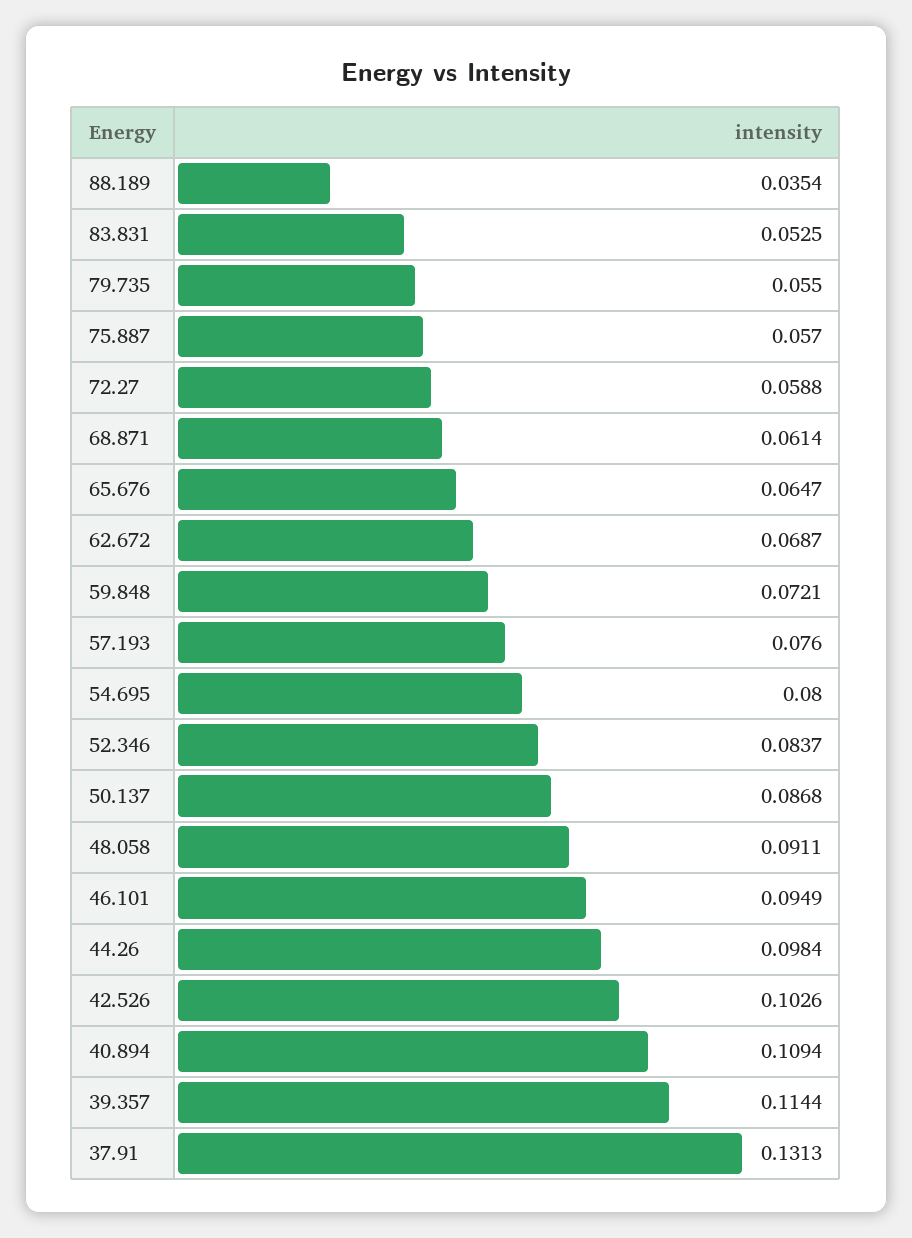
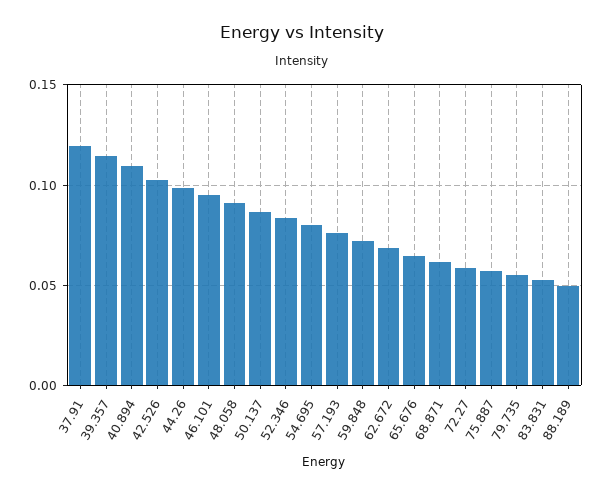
88.189: 0.0354 -> 0.05
37.91: 0.1313 -> 0.12

